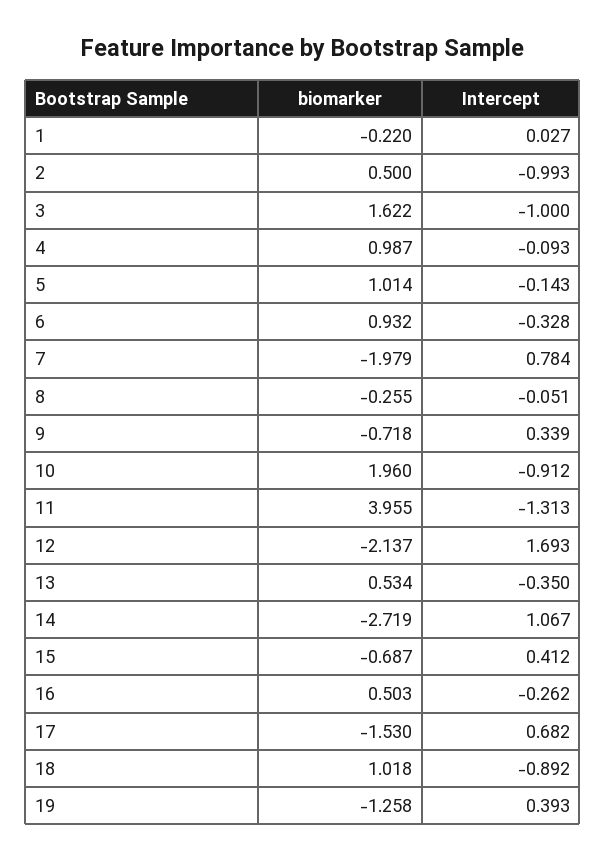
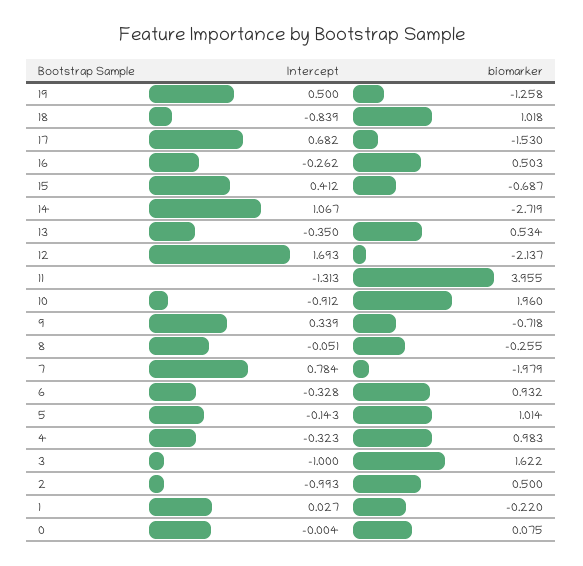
biomarker, 4: 0.987 -> 0.983
Intercept, 4: -0.093 -> -0.323
Intercept, 18: -0.892 -> -0.839
Intercept, 19: 0.393 -> 0.5
Intercept, 0: none -> -0.004
biomarker, 0: none -> 0.075

